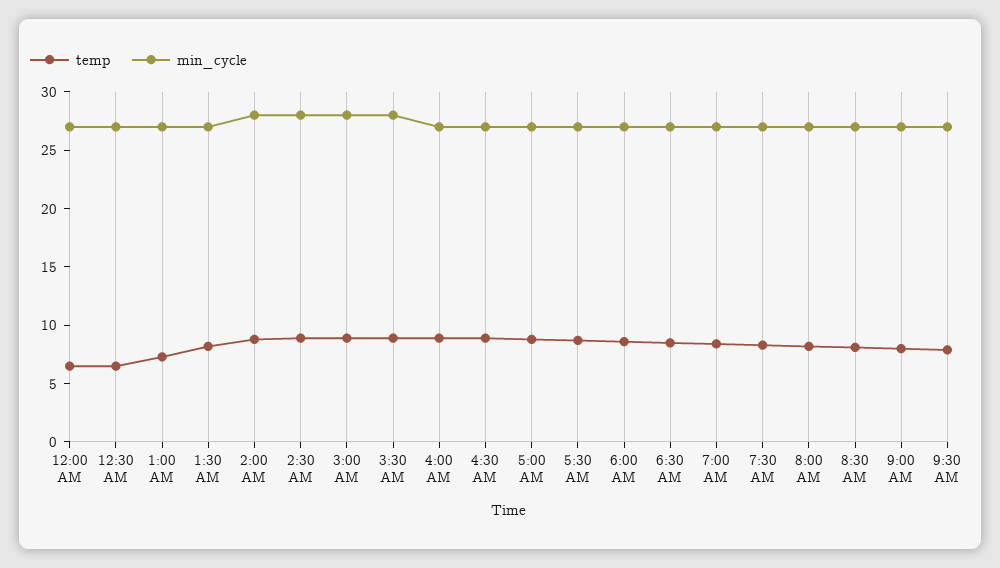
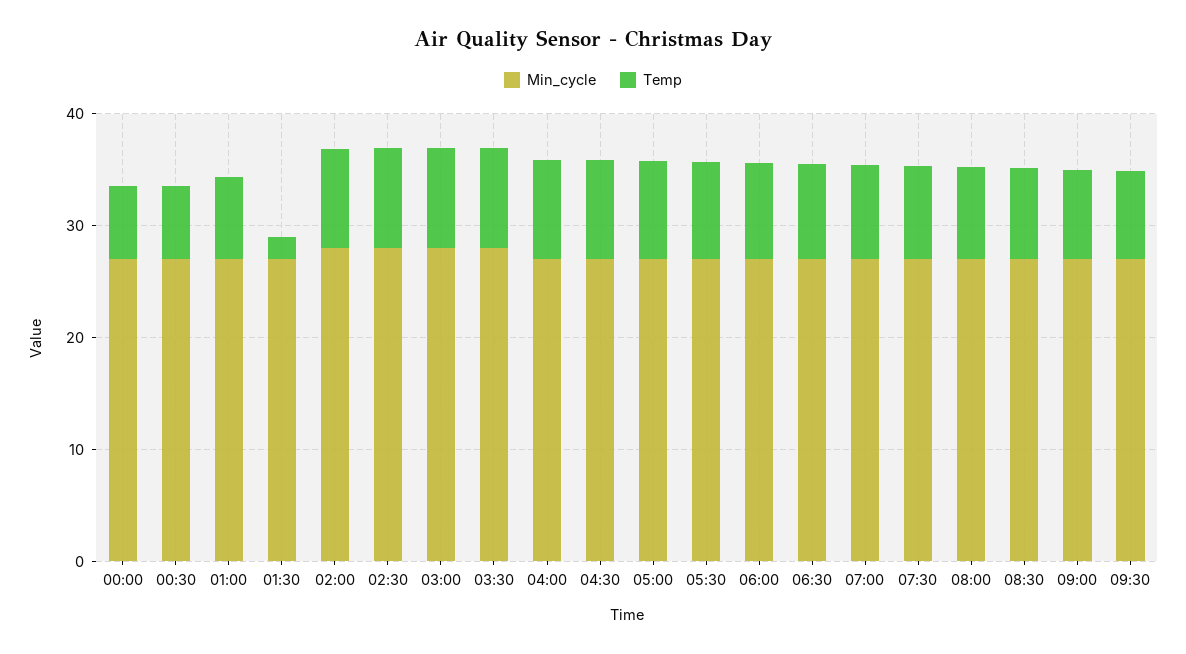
temp, 1:30 AM: 8 -> 2

